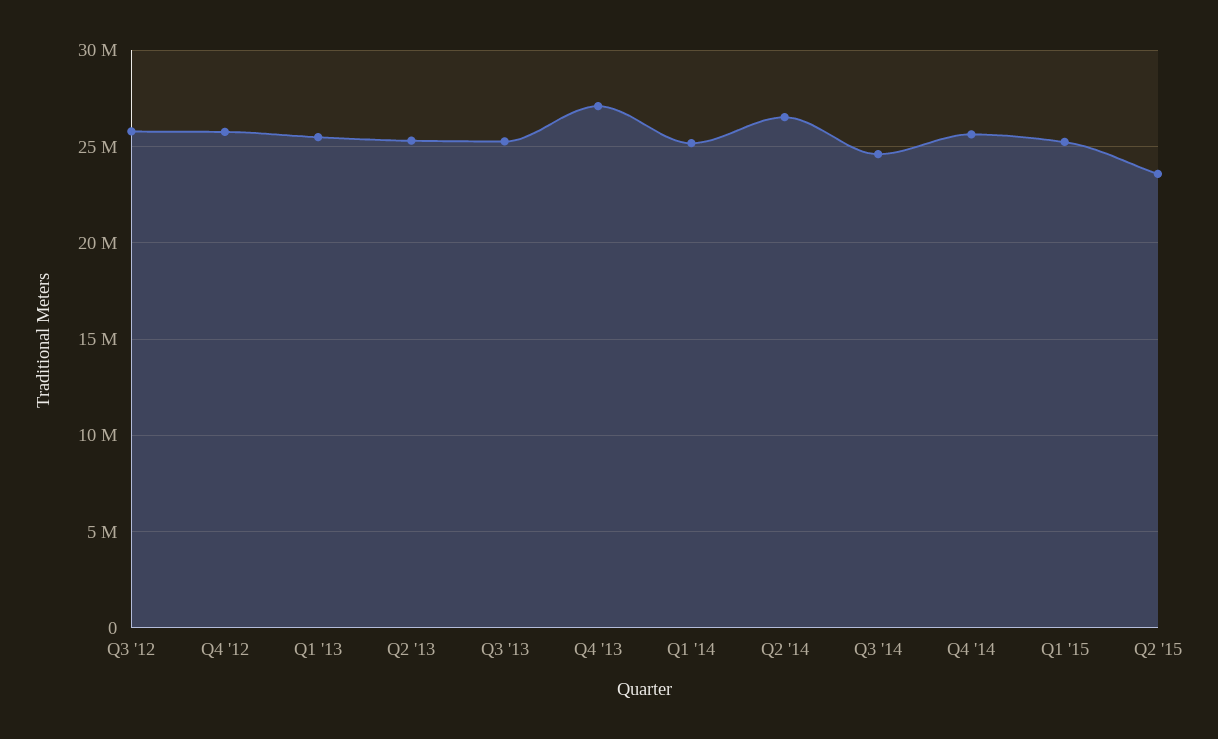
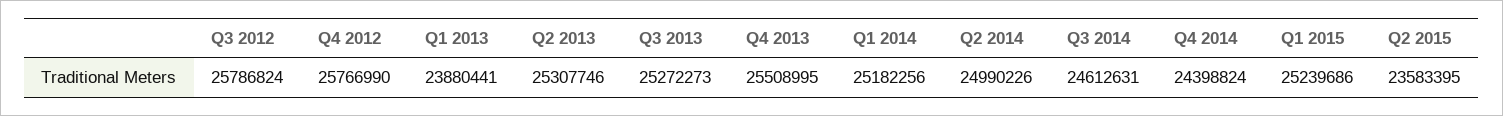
Q1 '13: 25500000 -> 23880441
Q4 '13: 27000000 -> 25508995
Q2 '14: 26500000 -> 24990226
Q4 '14: 25500000 -> 24398824

